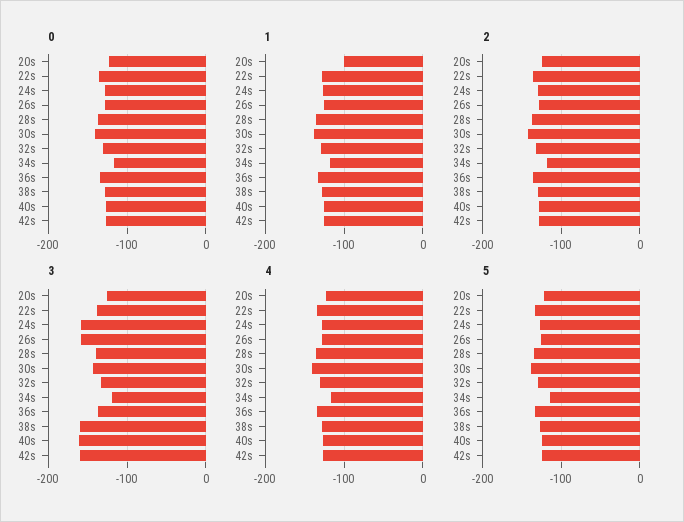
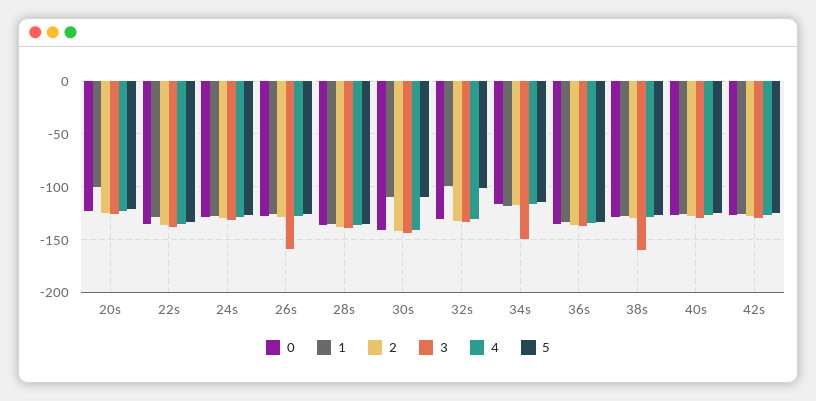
1, 30s: -140 -> -110
1, 32s: -130 -> -100
3, 24s: -160 -> -130
3, 34s: -120 -> -150
3, 40s: -160 -> -130
3, 42s: -160 -> -130
5, 30s: -140 -> -110
5, 32s: -130 -> -100

